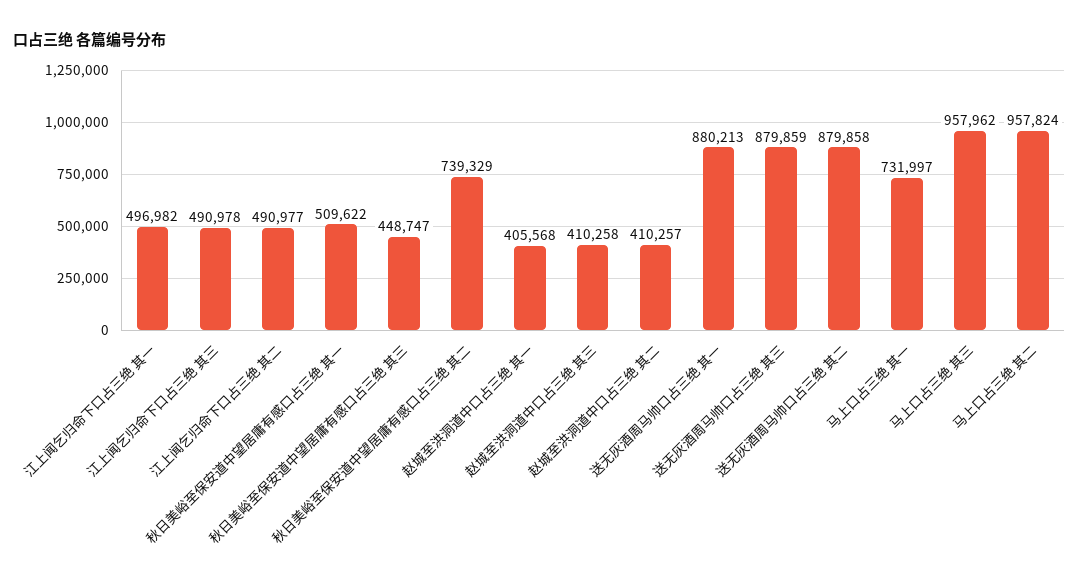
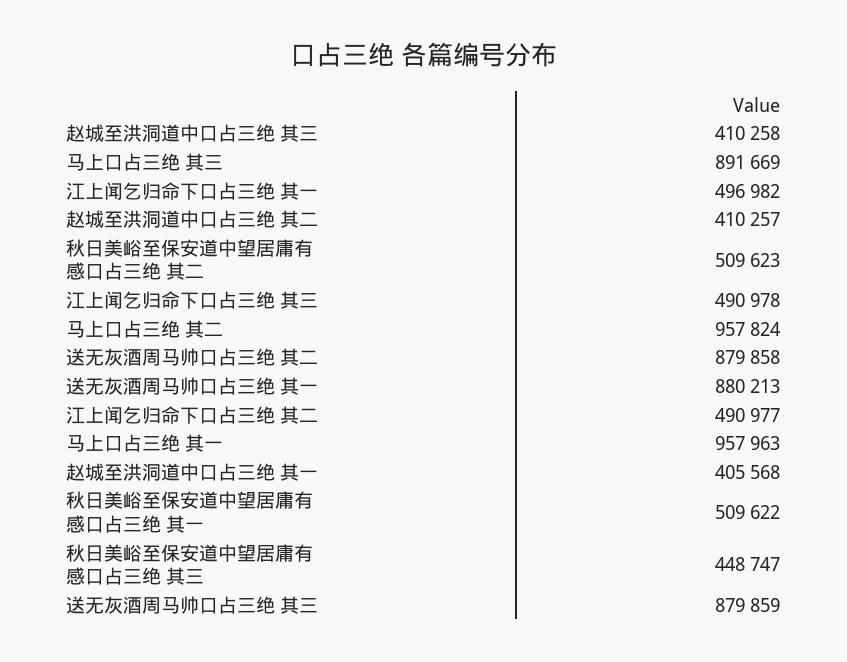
秋日美峪至保安道中望居庸有感口占三绝 其二: 739329 -> 509623
马上口占三绝 其一: 731997 -> 957963
马上口占三绝 其三: 957962 -> 891669

